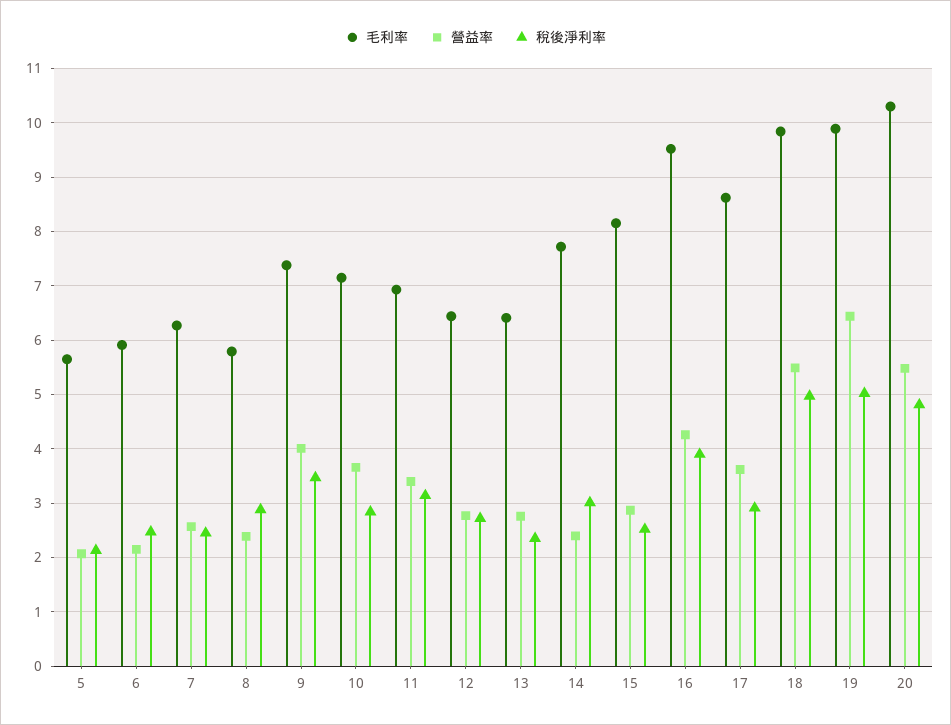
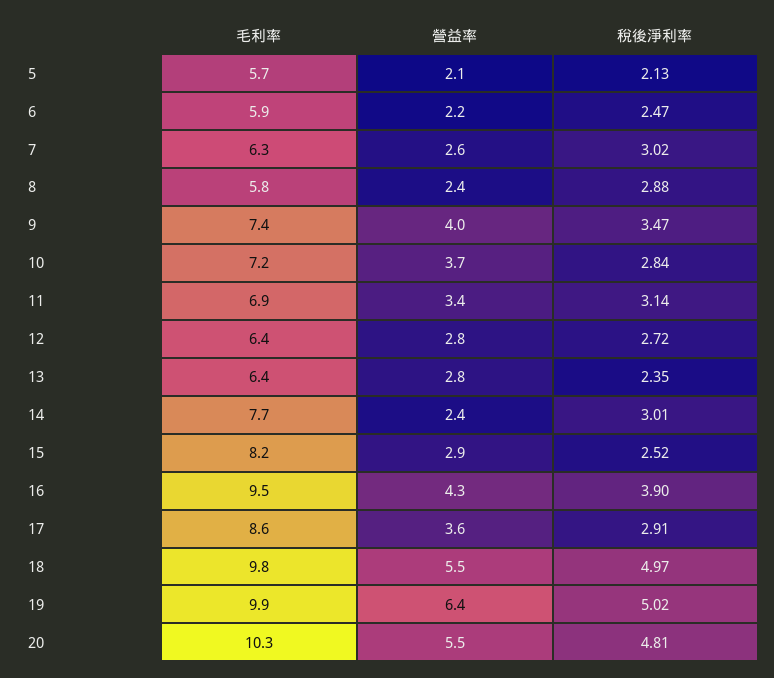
稅後淨利率, 7: 2.4 -> 3.02

